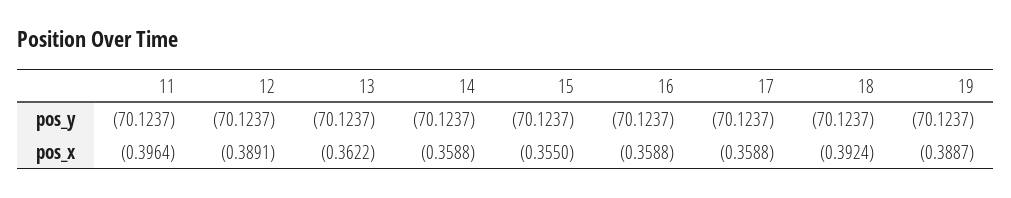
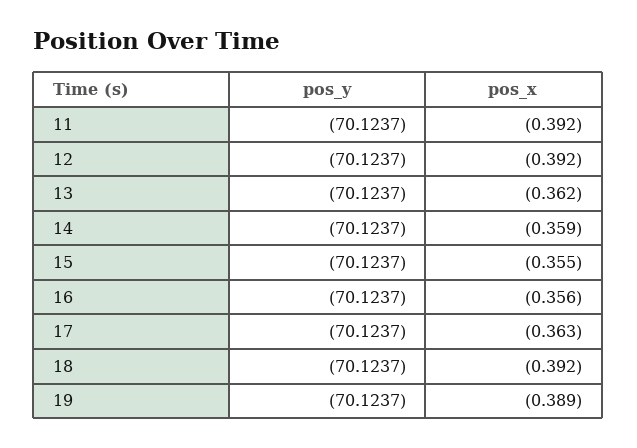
11, pos_x: -0.3964 -> -0.392
12, pos_x: -0.3891 -> -0.392
16, pos_x: -0.3588 -> -0.356
17, pos_x: -0.3588 -> -0.363

